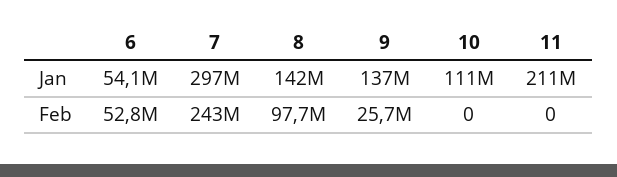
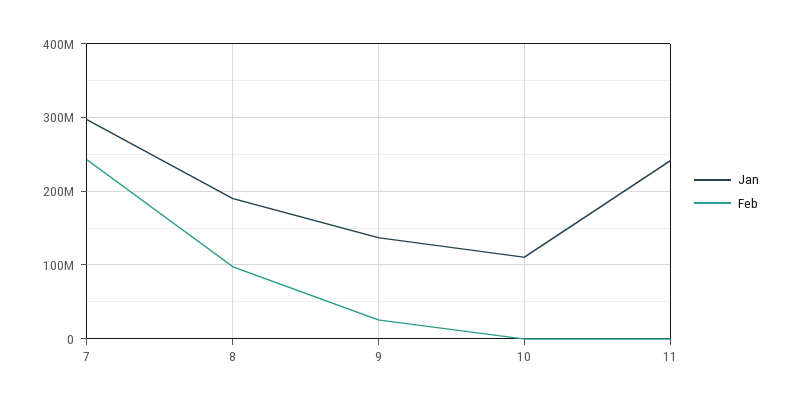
Jan, 6: 54100000 -> none
Jan, 8: 142000000 -> 190000000
Jan, 11: 211000000 -> 240000000
Feb, 6: 52800000 -> none

